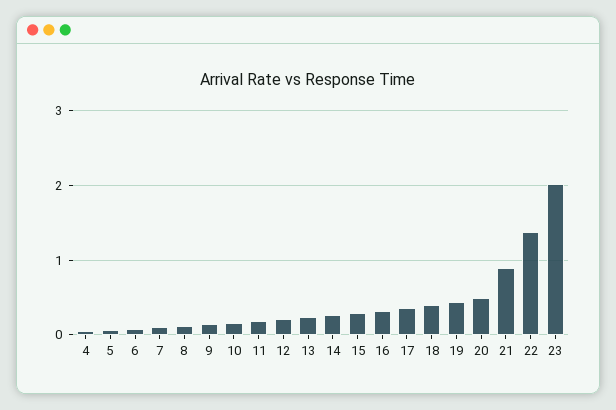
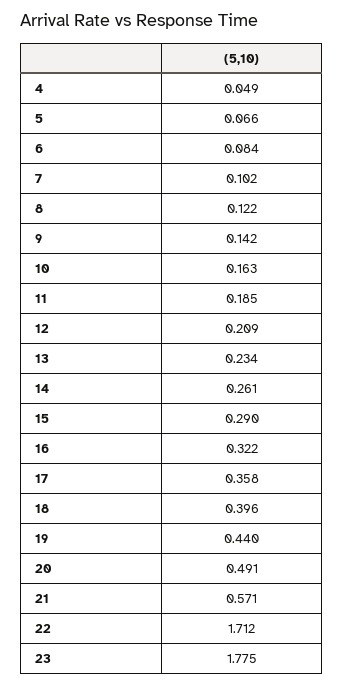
21: 0.9 -> 0.571
22: 1.4 -> 1.712
23: 2 -> 1.775

